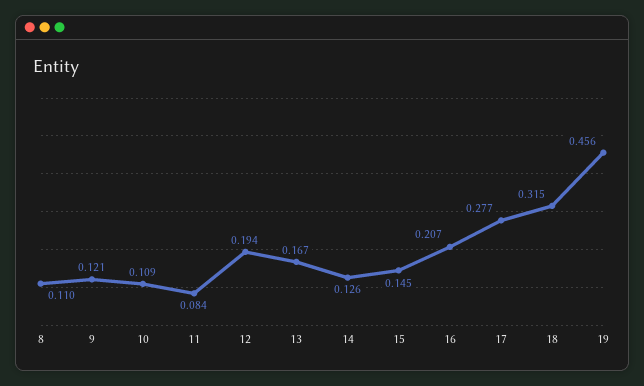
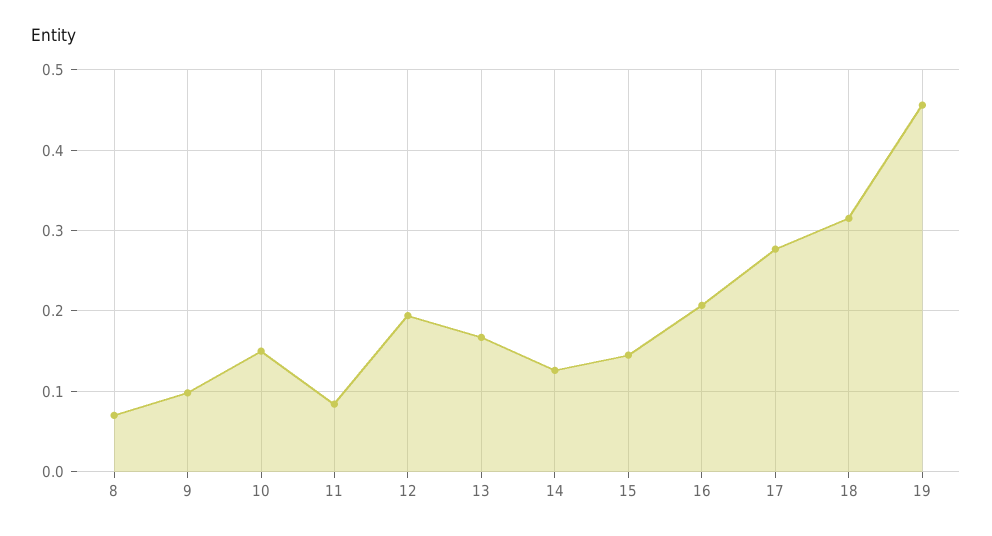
8: 0.11 -> 0.07
9: 0.121 -> 0.1
10: 0.109 -> 0.15

